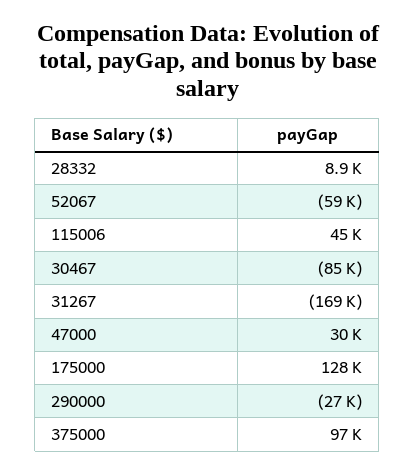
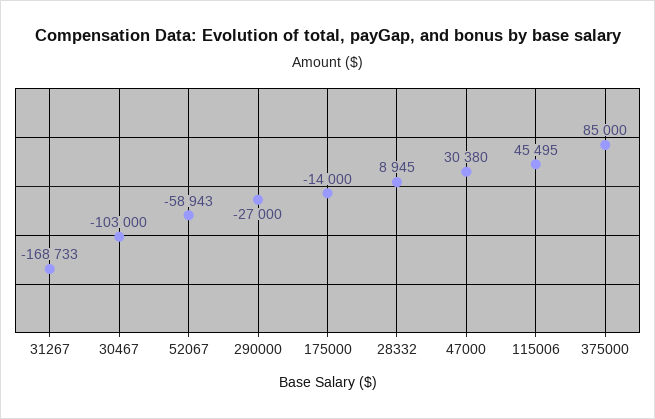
30467: -85000 -> -103000
175000: 128000 -> -14000
375000: 97000 -> 85000

